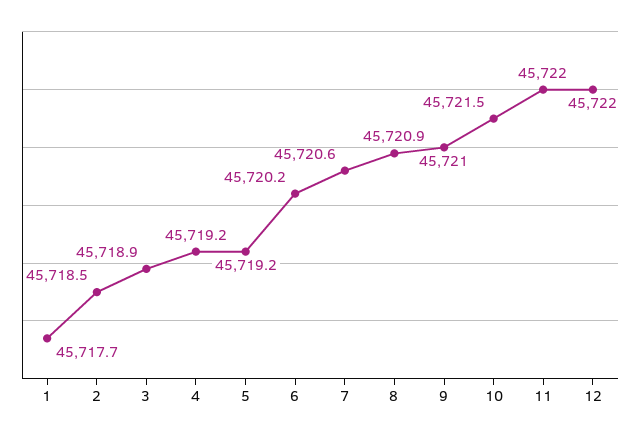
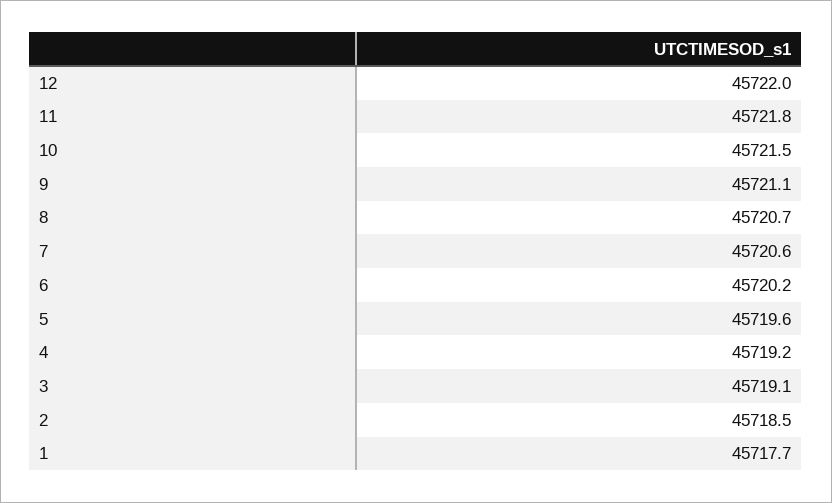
3: 45718.9 -> 45719.1
5: 45719.2 -> 45719.6
8: 45720.9 -> 45720.7
9: 45721 -> 45721.1
11: 45722 -> 45721.8

